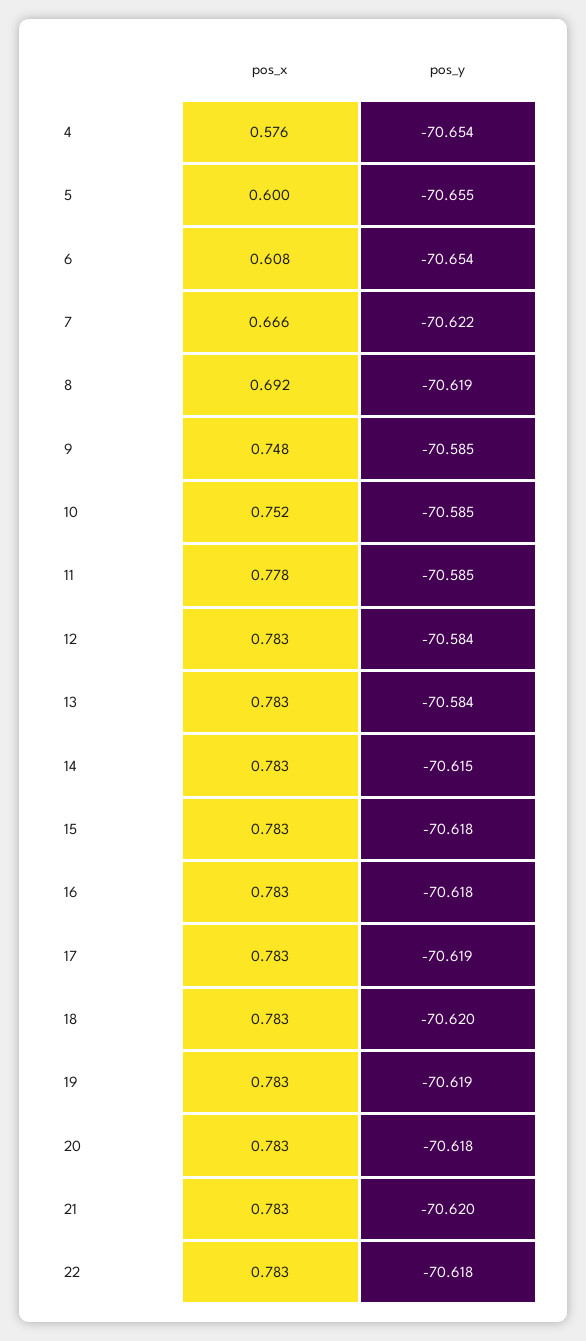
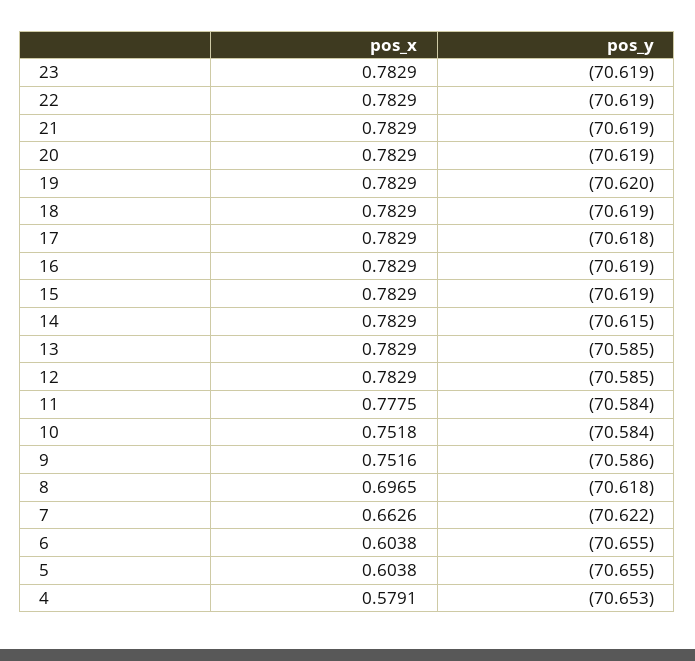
pos_x, 4: 0.576 -> 0.5791
pos_y, 4: -70.654 -> -70.653
pos_x, 5: 0.6 -> 0.6038
pos_x, 6: 0.608 -> 0.6038
pos_y, 6: -70.654 -> -70.655
pos_x, 7: 0.666 -> 0.6626
pos_x, 8: 0.692 -> 0.6965
pos_y, 8: -70.619 -> -70.618
pos_x, 9: 0.748 -> 0.7516
pos_y, 9: -70.585 -> -70.586
pos_y, 10: -70.585 -> -70.584
pos_y, 11: -70.585 -> -70.584
pos_y, 12: -70.584 -> -70.585
pos_y, 13: -70.584 -> -70.585
pos_y, 15: -70.618 -> -70.619
pos_y, 16: -70.618 -> -70.619
pos_y, 17: -70.619 -> -70.618
pos_y, 18: -70.62 -> -70.619
pos_y, 19: -70.619 -> -70.62
pos_y, 20: -70.618 -> -70.619
pos_y, 21: -70.62 -> -70.619
pos_y, 22: -70.618 -> -70.619
pos_x, 23: none -> 0.7829
pos_y, 23: none -> -70.619

